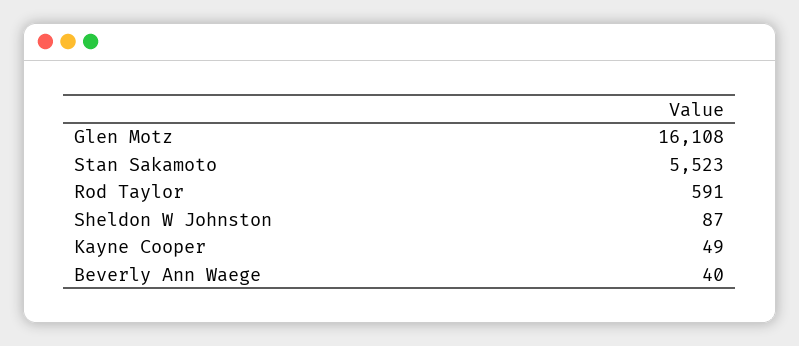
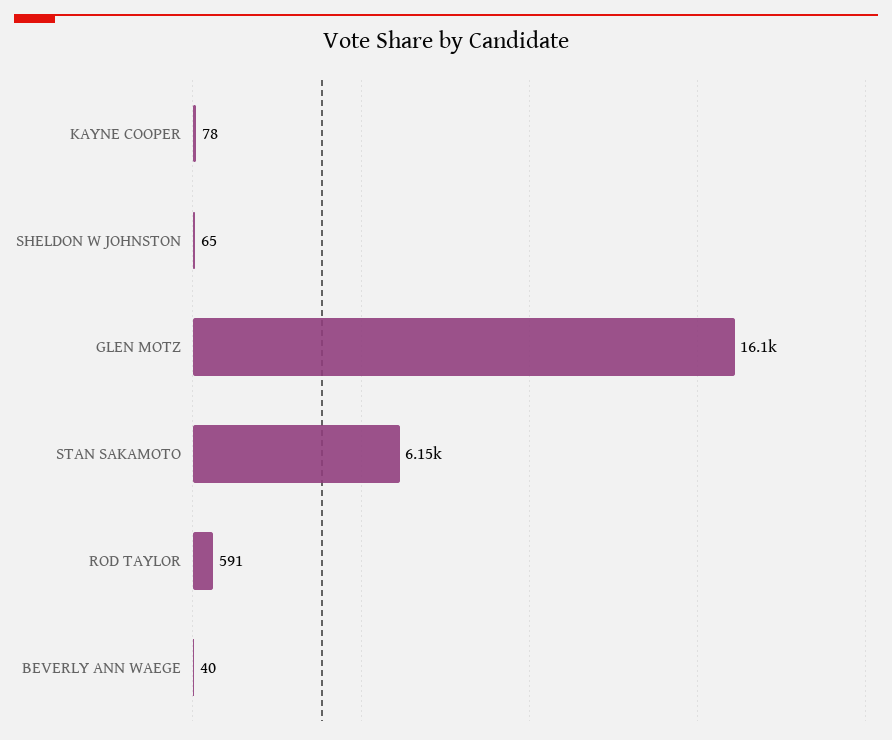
Stan Sakamoto: 5523 -> 6150
Sheldon W Johnston: 87 -> 65
Kayne Cooper: 49 -> 78

